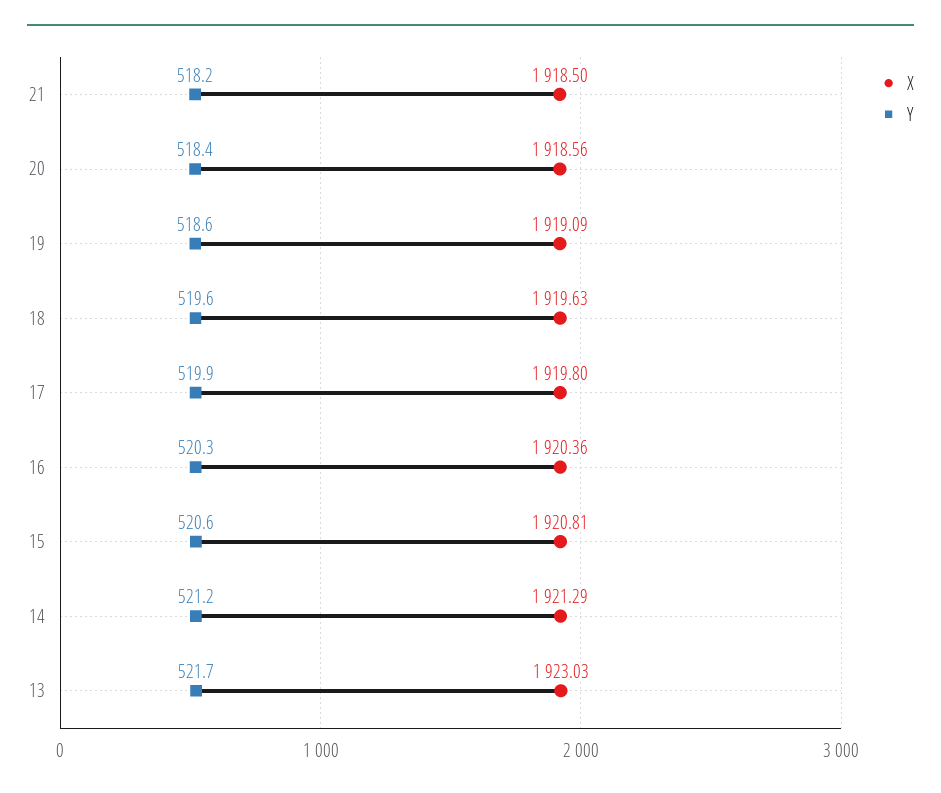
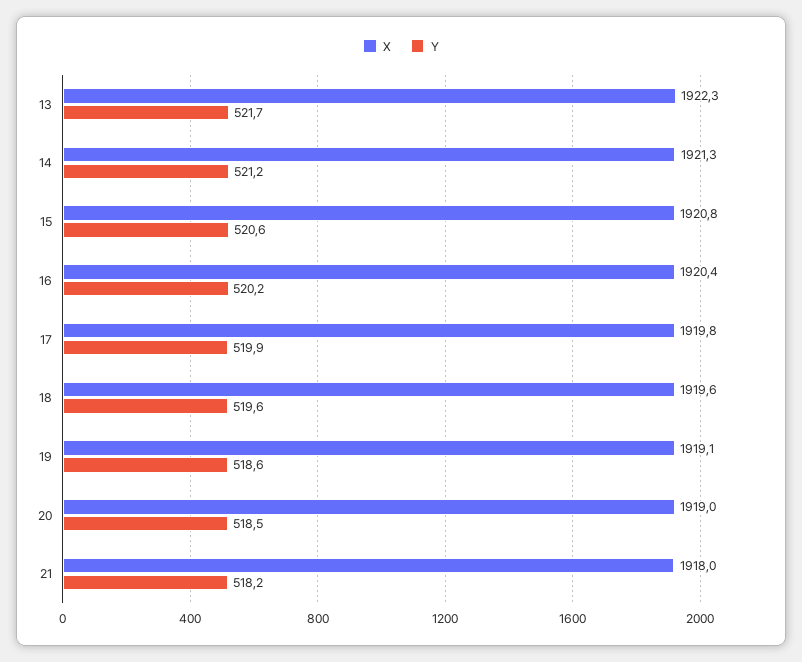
X, 21: 1918.5 -> 1918
X, 20: 1918.56 -> 1919
Y, 20: 518.4 -> 518.5
Y, 16: 520.3 -> 520.2
X, 13: 1923.03 -> 1922.3

